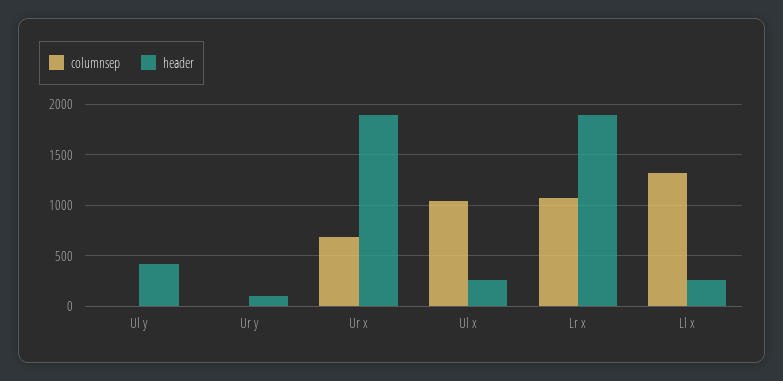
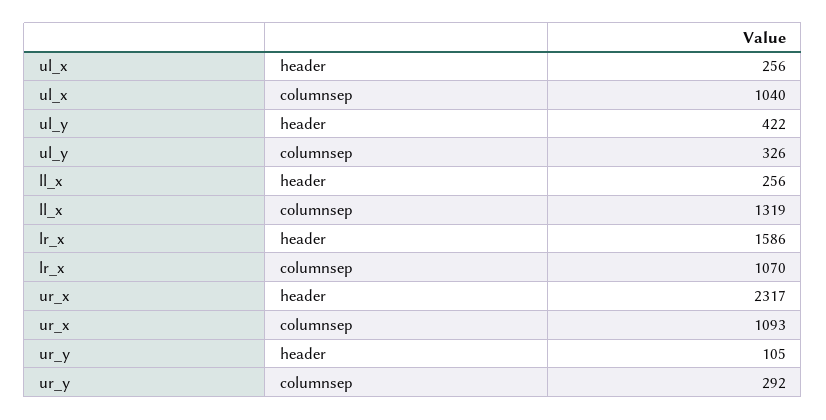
columnsep, Ul y: 0 -> 326
columnsep, Ur y: 0 -> 292
columnsep, Ur x: 700 -> 1093
header, Ur x: 1900 -> 2317
header, Lr x: 1900 -> 1586

